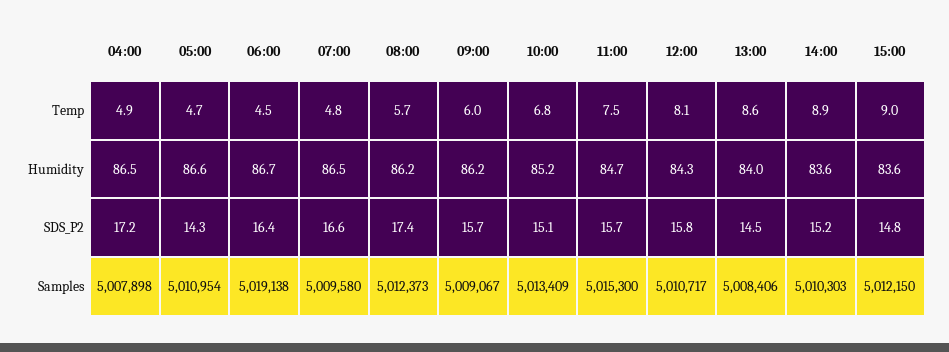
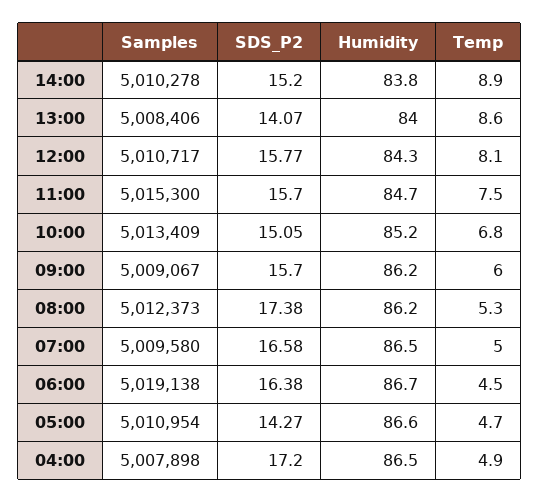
07:00, Temp: 4.8 -> 5
08:00, Temp: 5.7 -> 5.3
15:00, Temp: 9 -> none
14:00, Humidity: 83.6 -> 83.8
15:00, Humidity: 83.6 -> none
13:00, SDS_P2: 14.5 -> 14.07
15:00, SDS_P2: 14.8 -> none
14:00, Samples: 5010303 -> 5010278
15:00, Samples: 5012150 -> none

